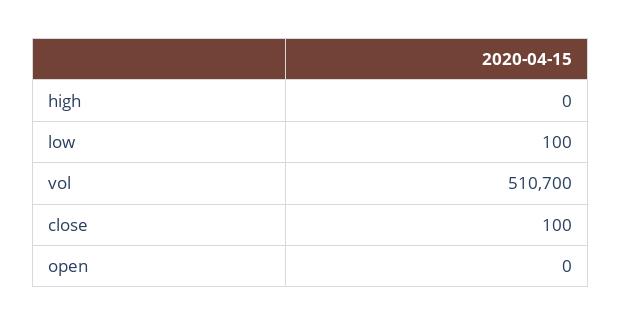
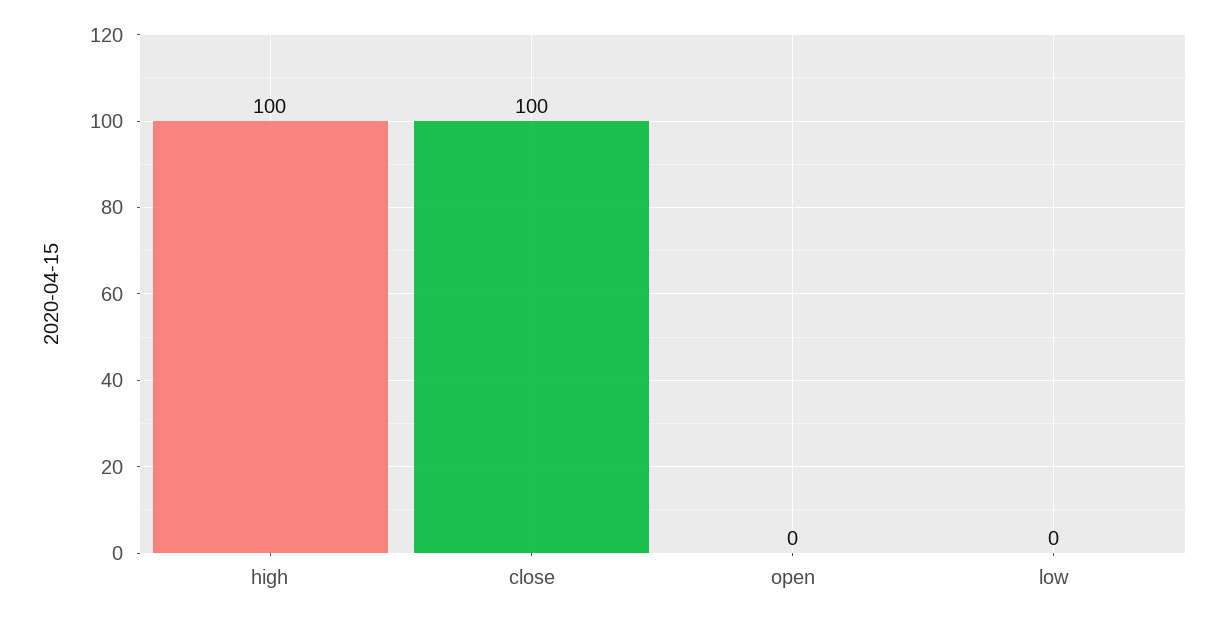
high: 0 -> 100
low: 100 -> 0
vol: 510700 -> none

